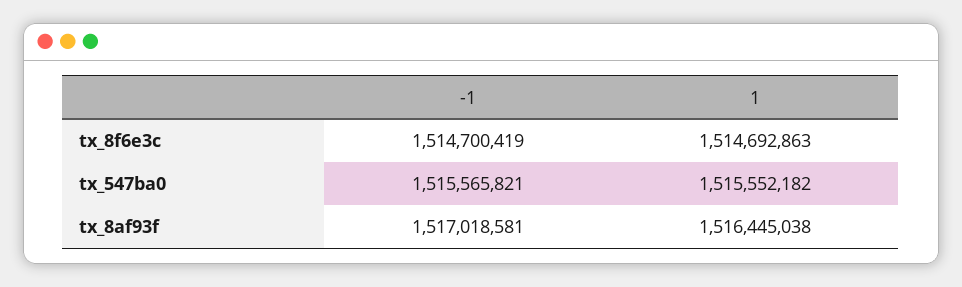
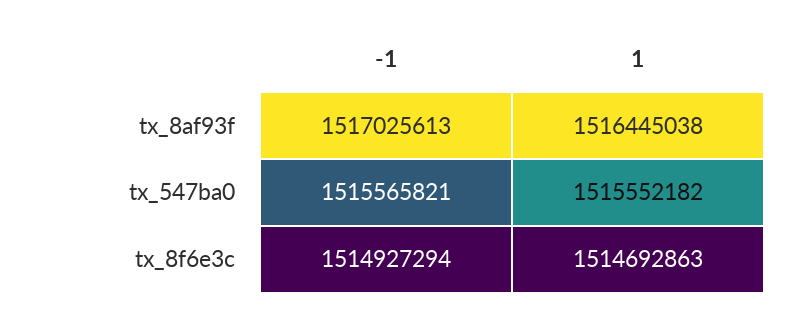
-1, tx_8f6e3c: 1514700419 -> 1514927294
-1, tx_8af93f: 1517018581 -> 1517025613

